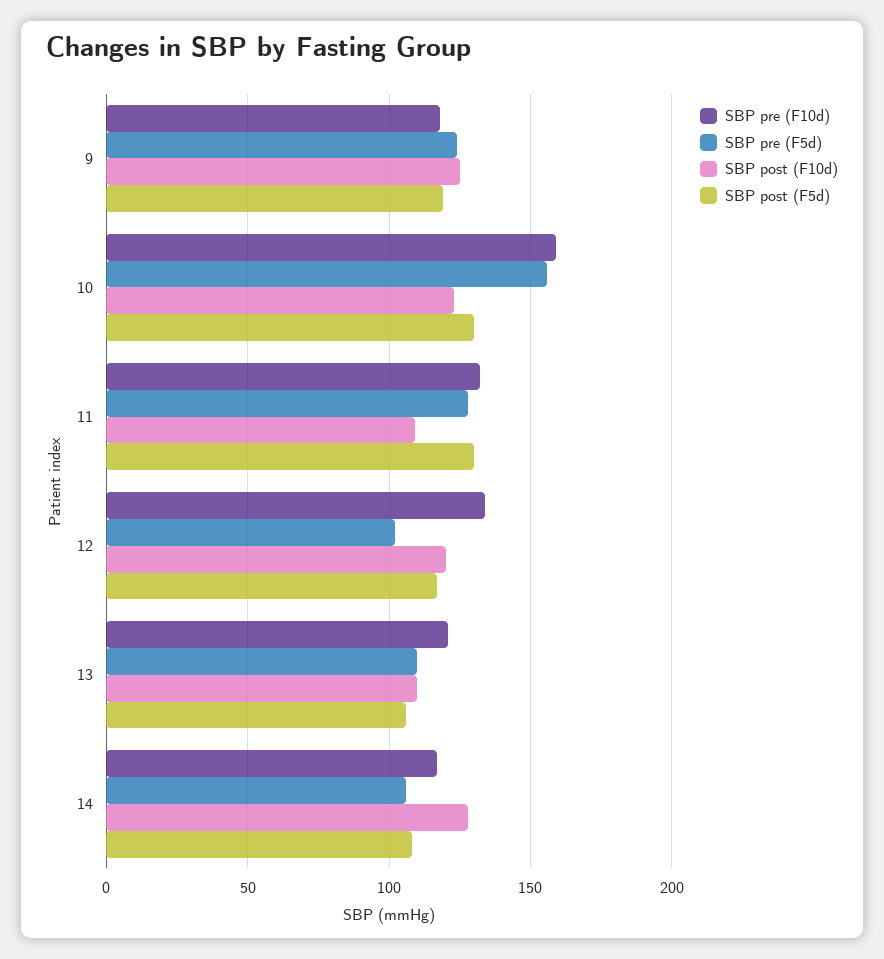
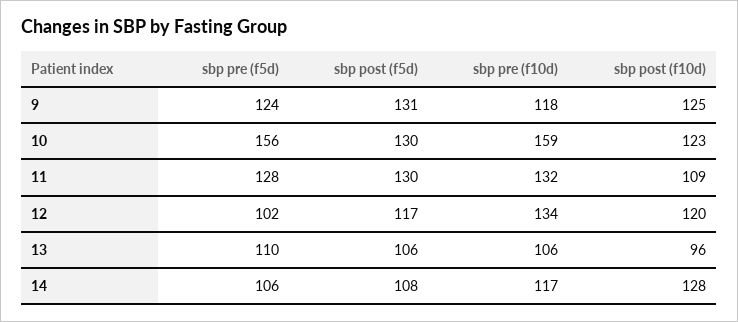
SBP post (F5d), 9: 120 -> 131
SBP pre (F10d), 13: 120 -> 106
SBP post (F10d), 13: 110 -> 96

